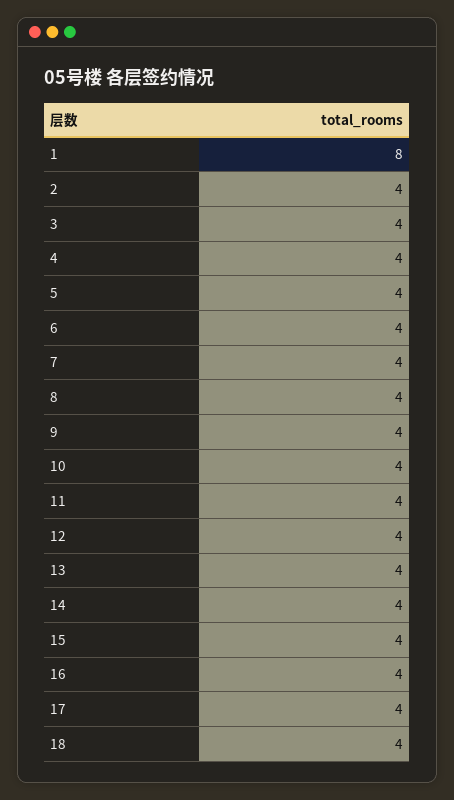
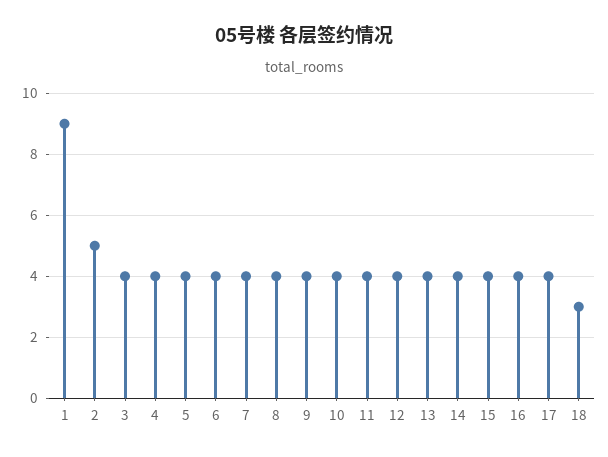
1: 8 -> 9
2: 4 -> 5
18: 4 -> 3

